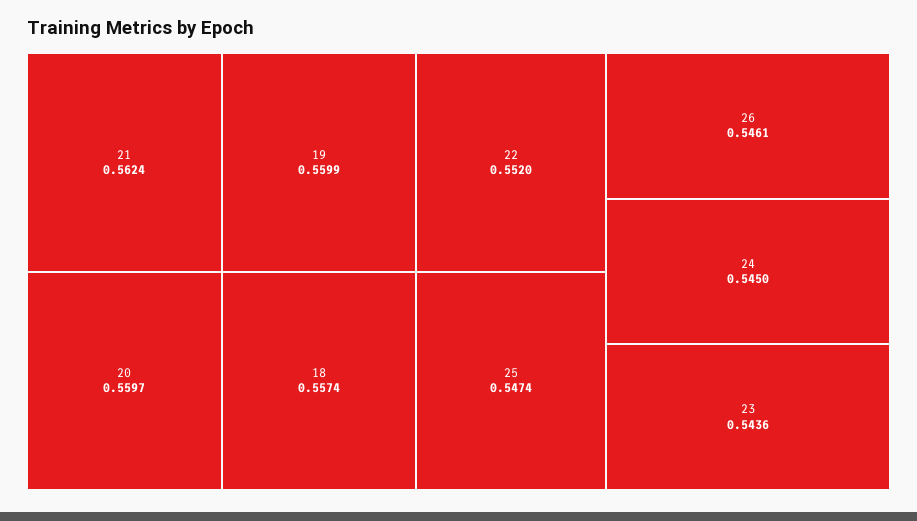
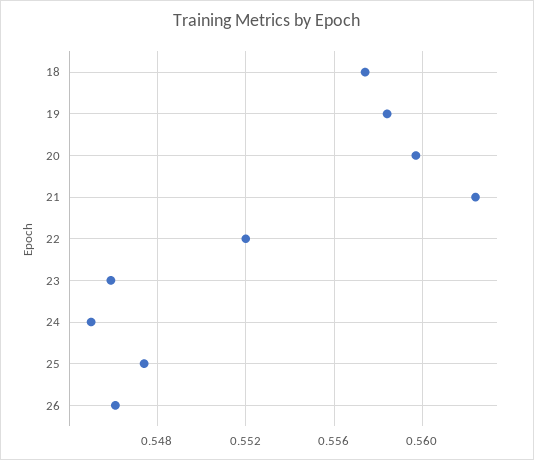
19: 0.5599 -> 0.5585
23: 0.5436 -> 0.546

